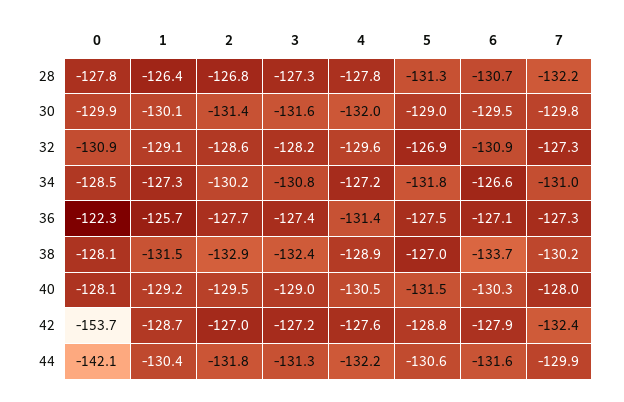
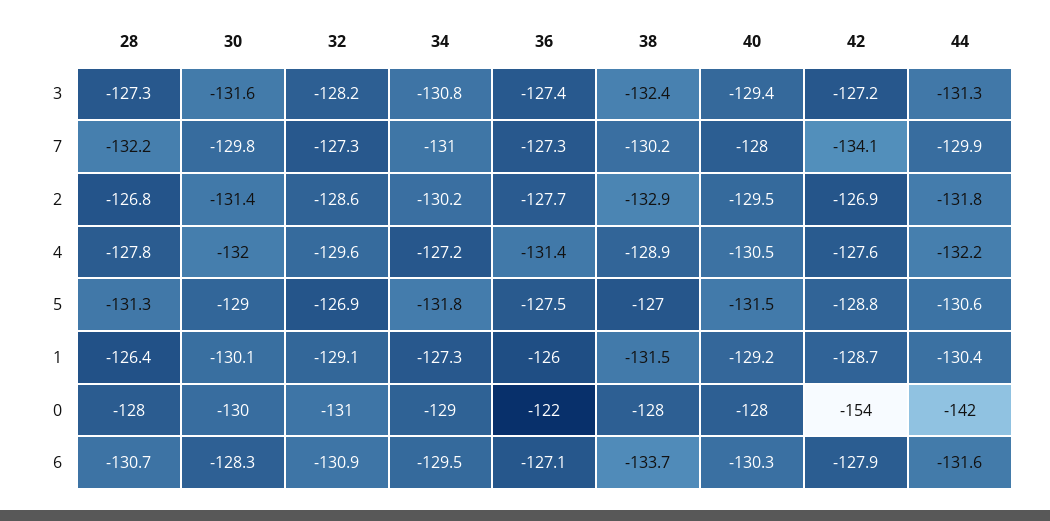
6, 30: -129.5 -> -128.3
6, 34: -126.6 -> -129.5
1, 36: -125.7 -> -126
3, 40: -129 -> -129.4
2, 42: -127 -> -126.9
7, 42: -132.4 -> -134.1

